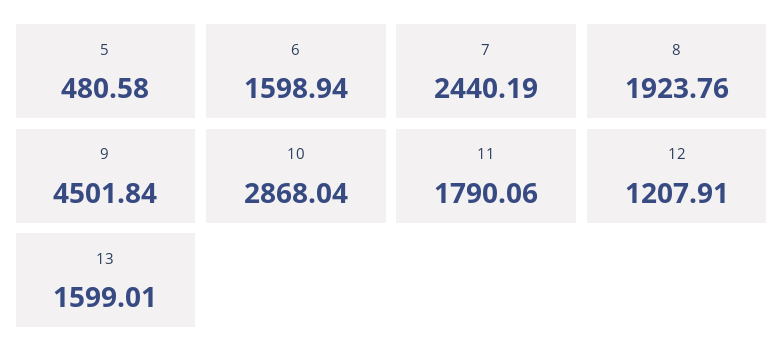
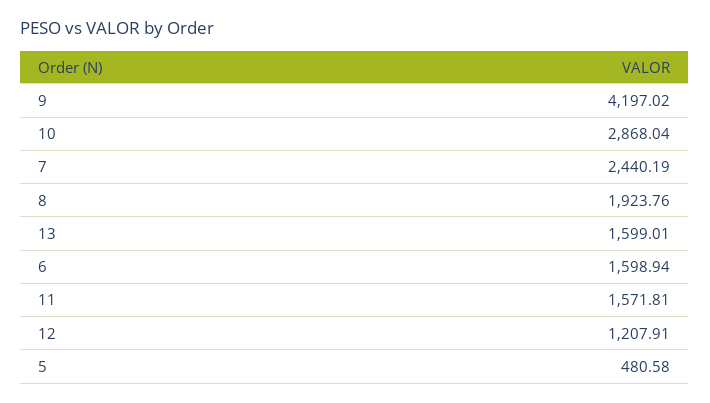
9: 4501.84 -> 4197.02
11: 1790.06 -> 1571.81

